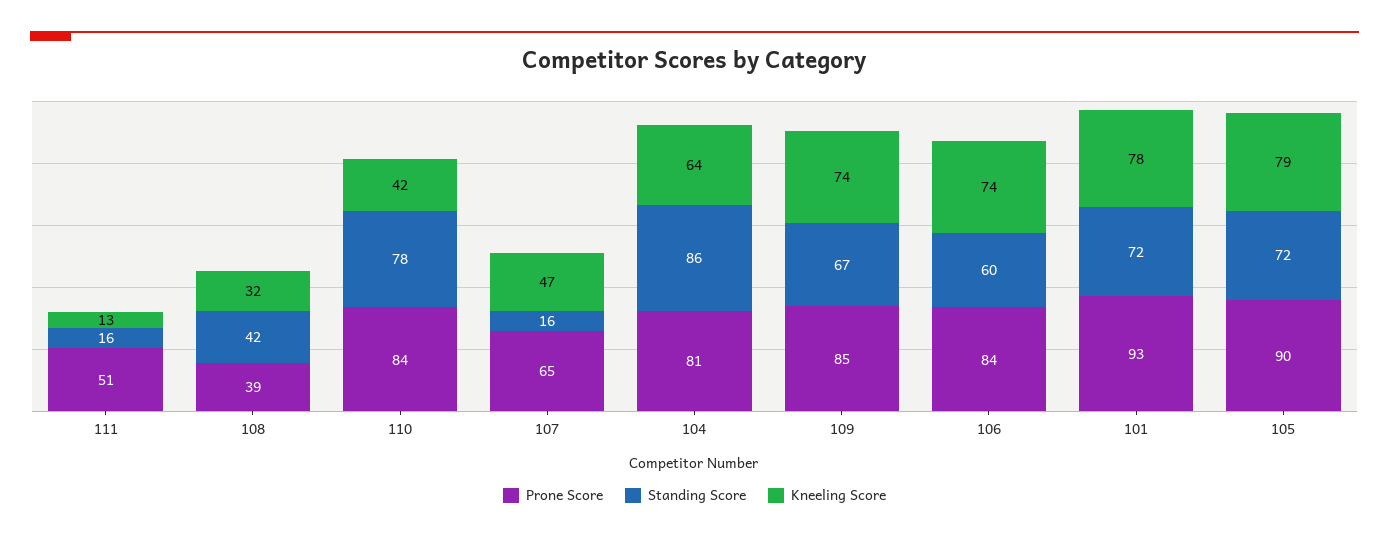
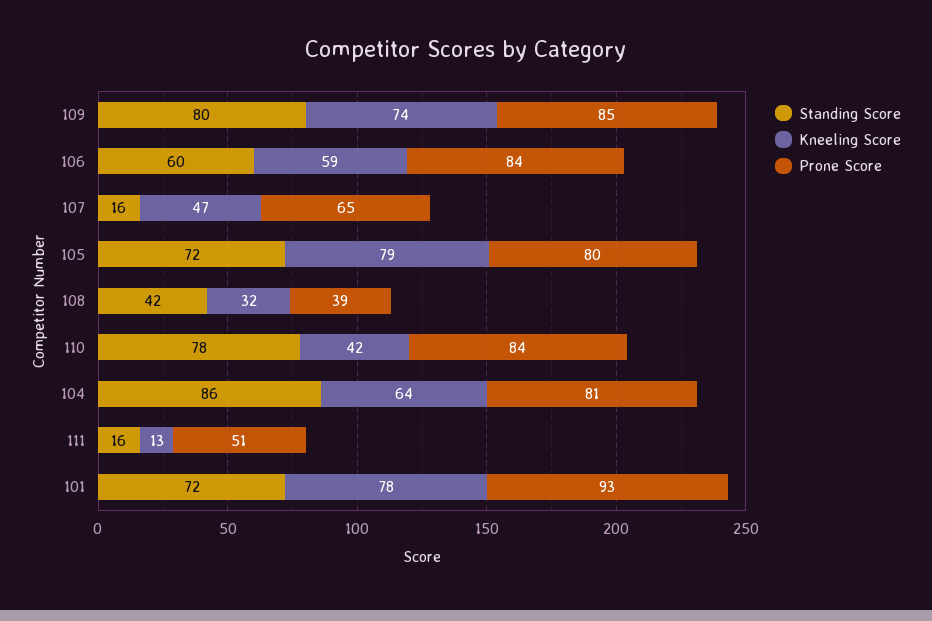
Standing Score, 109: 67 -> 80
Kneeling Score, 106: 74 -> 59
Prone Score, 105: 90 -> 80

